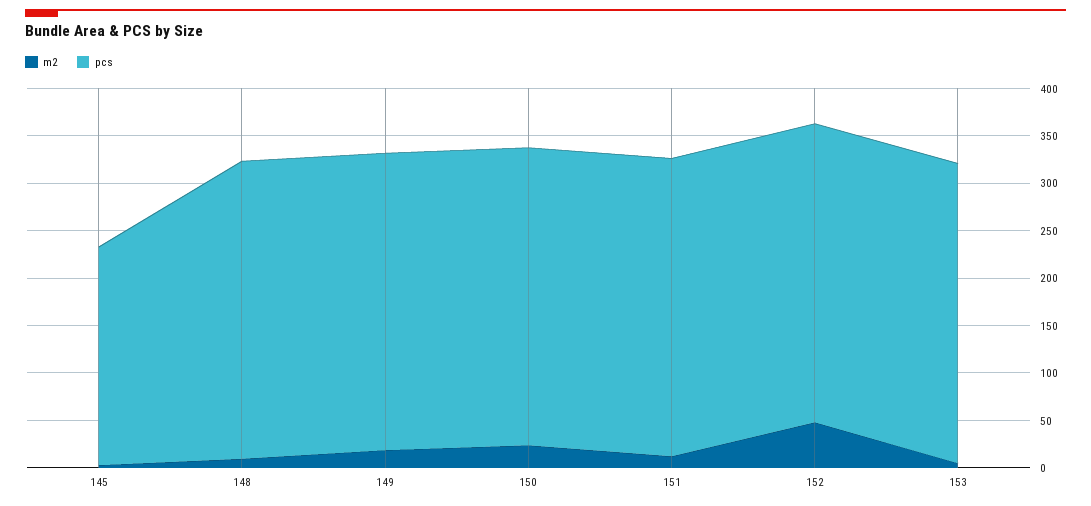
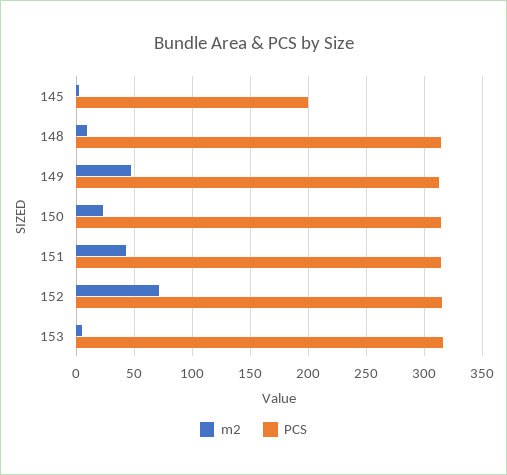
pcs, 145: 230 -> 200
m2, 149: 20 -> 50
m2, 151: 10 -> 40
m2, 152: 50 -> 70

